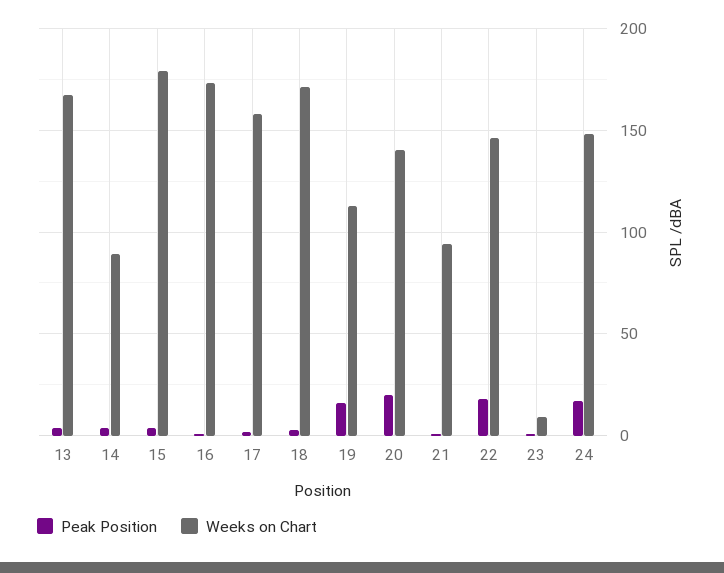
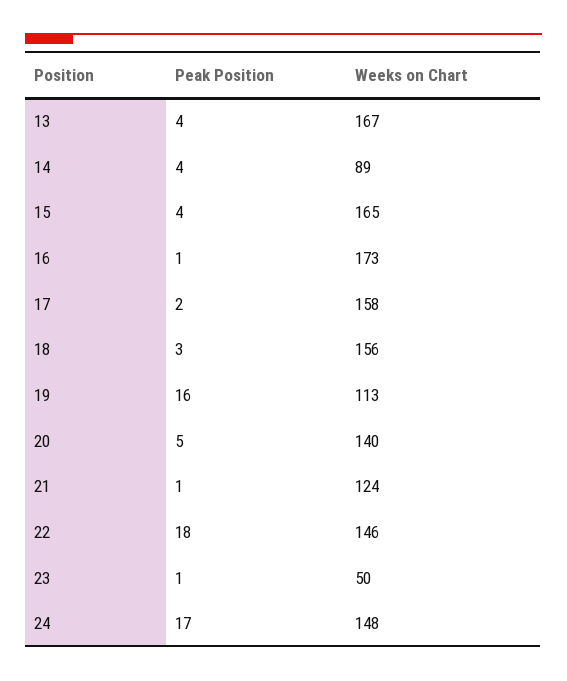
Weeks on Chart, 15: 180 -> 165
Weeks on Chart, 18: 170 -> 156
Peak Position, 20: 20 -> 5
Weeks on Chart, 21: 95 -> 124
Weeks on Chart, 23: 10 -> 50

